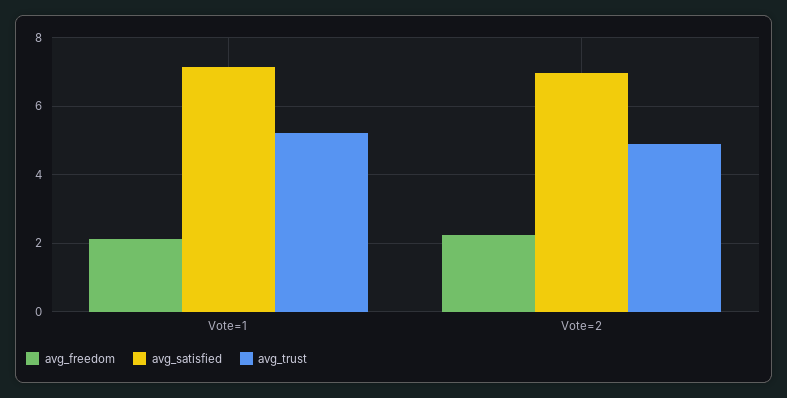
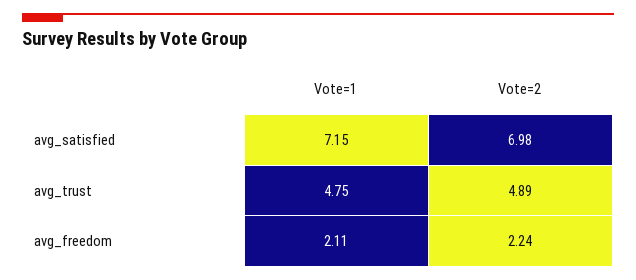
avg_trust, Vote=1: 5.2 -> 4.75

